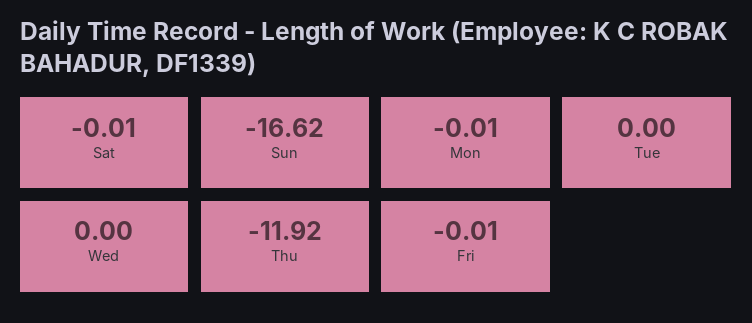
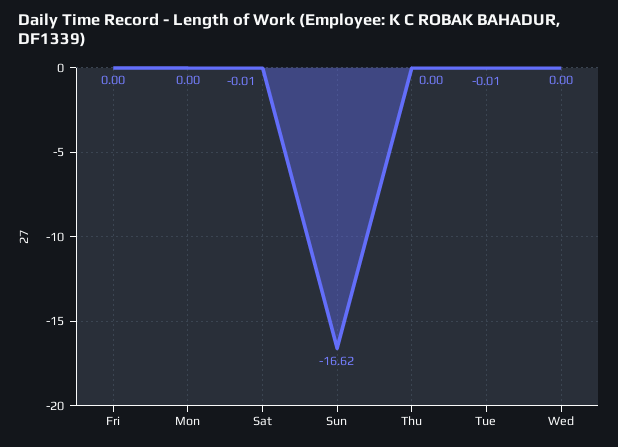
Mon: -0.01 -> 0
Tue: 0 -> -0.01
Thu: -11.92 -> 0
Fri: -0.01 -> 0

